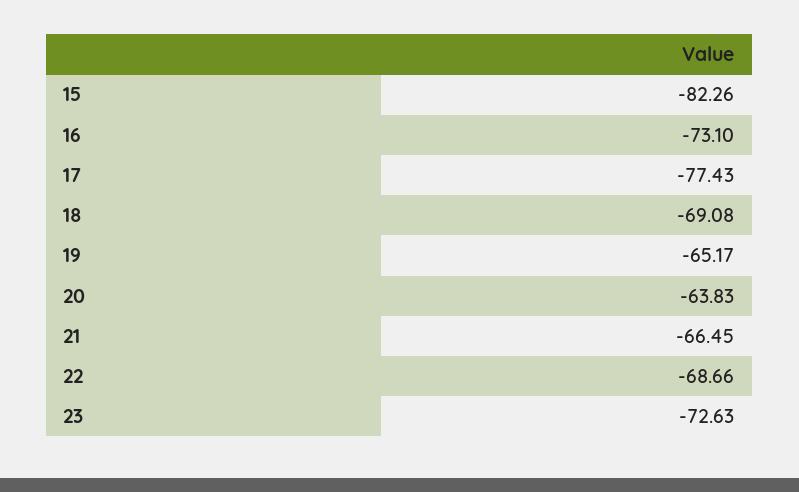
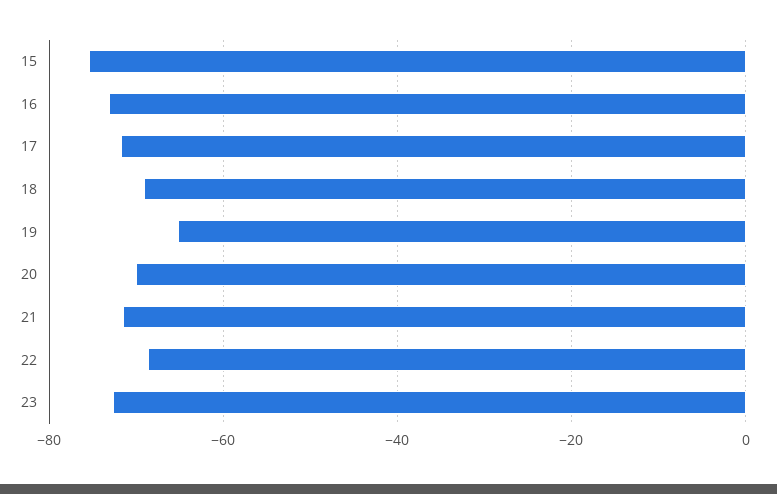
15: -82.26 -> -76
17: -77.43 -> -72
20: -63.83 -> -70
21: -66.45 -> -72

